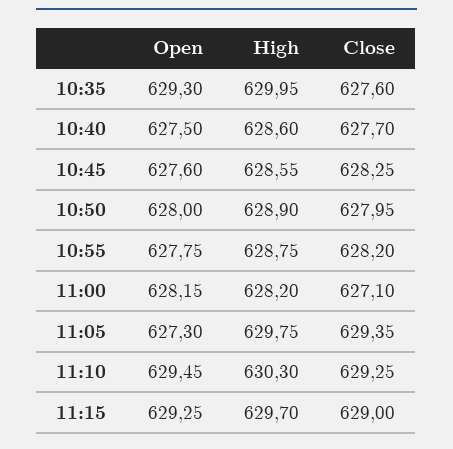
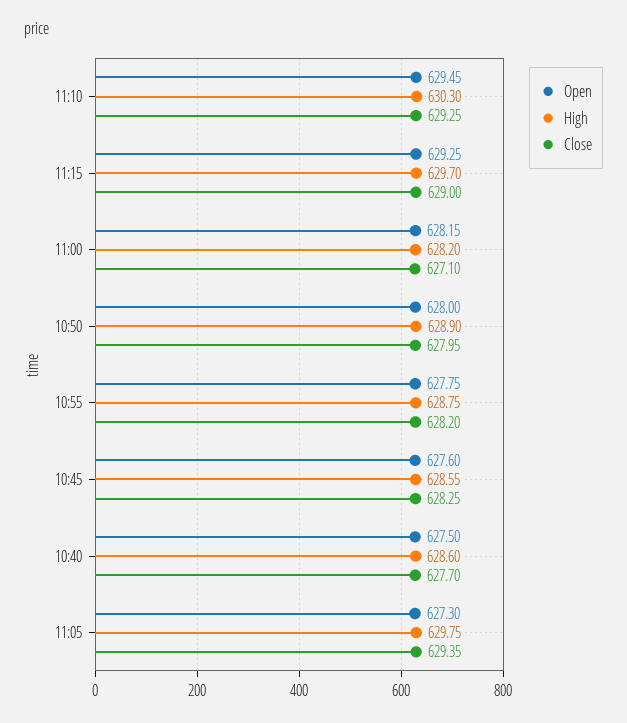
Open, 10:35: 629.3 -> none
High, 10:35: 629.95 -> none
Close, 10:35: 627.6 -> none

